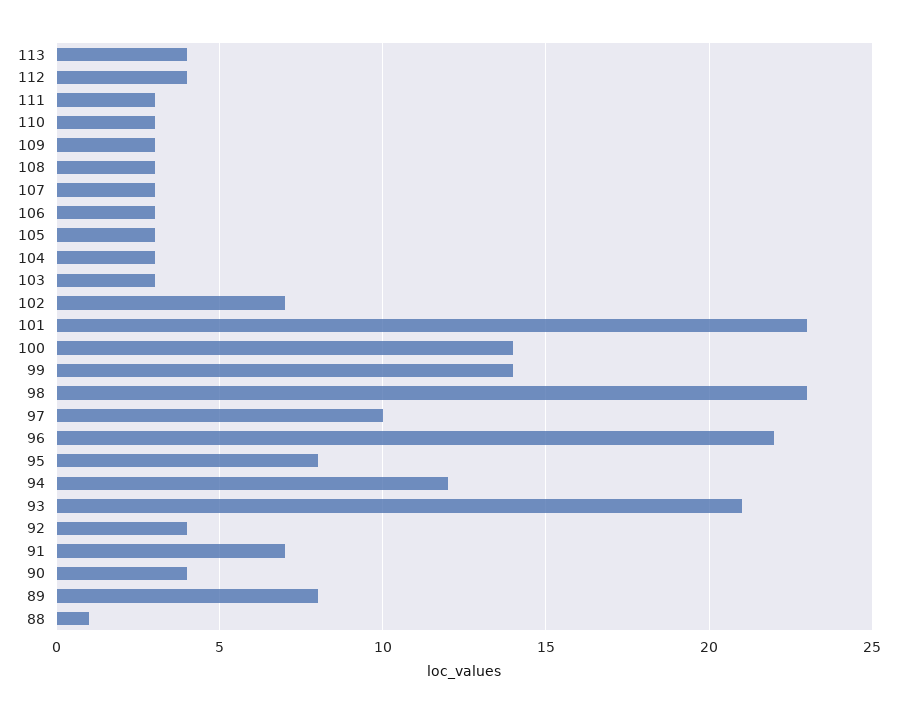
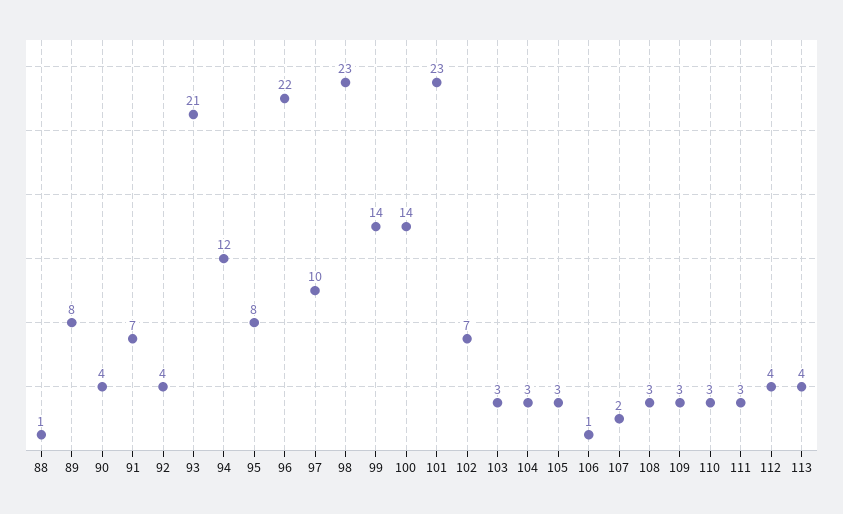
107: 3 -> 2
106: 3 -> 1

